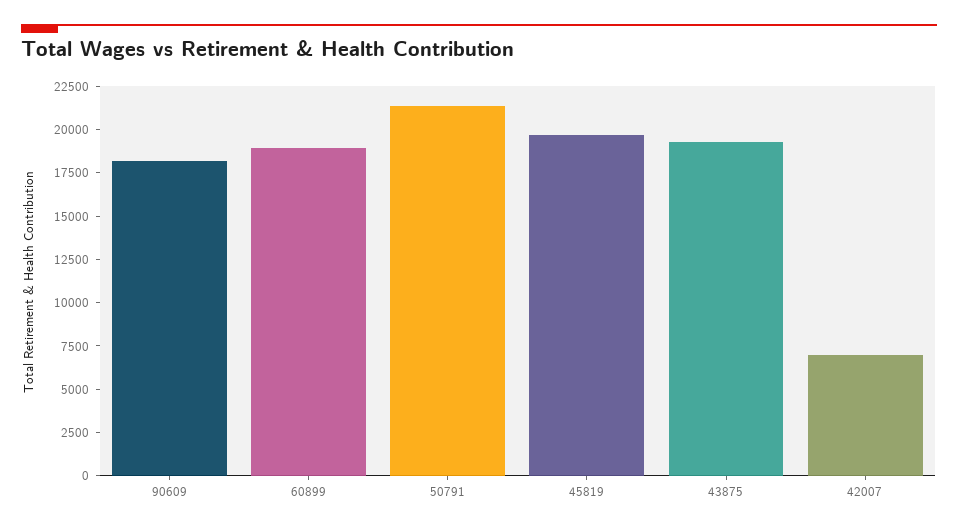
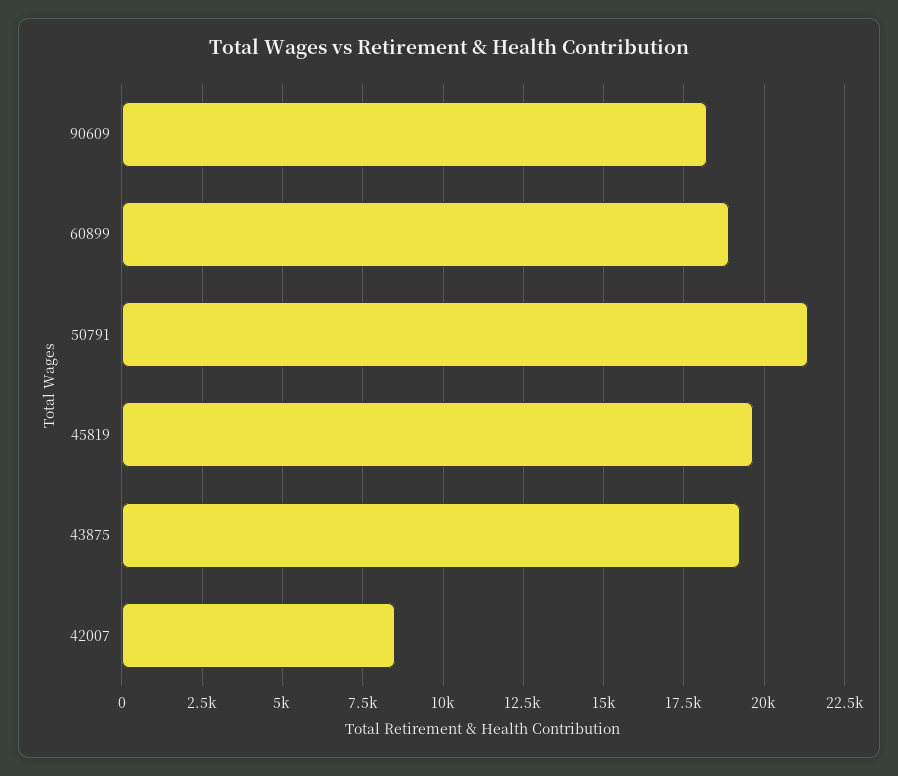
42007: 7000 -> 8500

